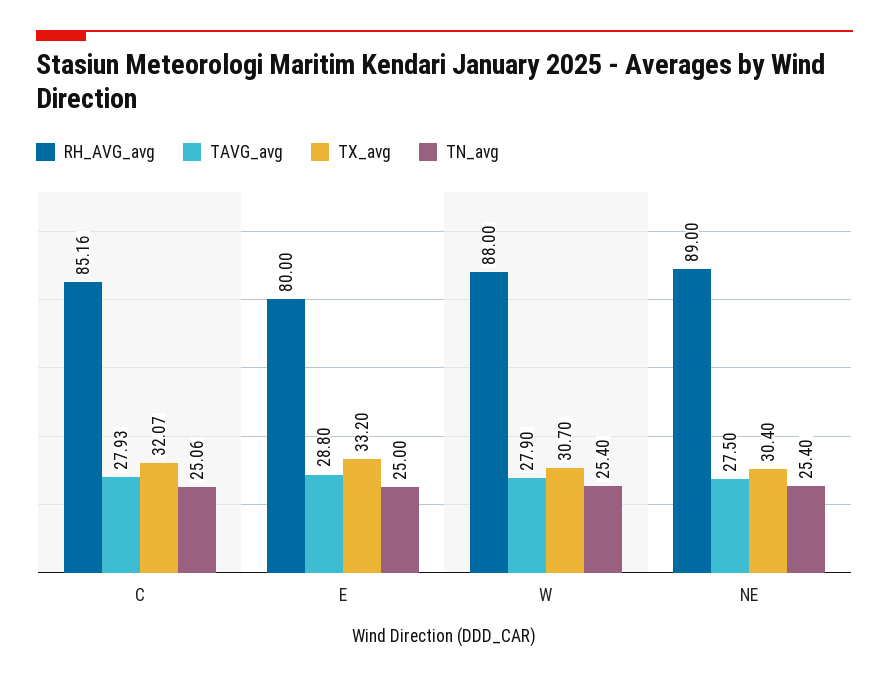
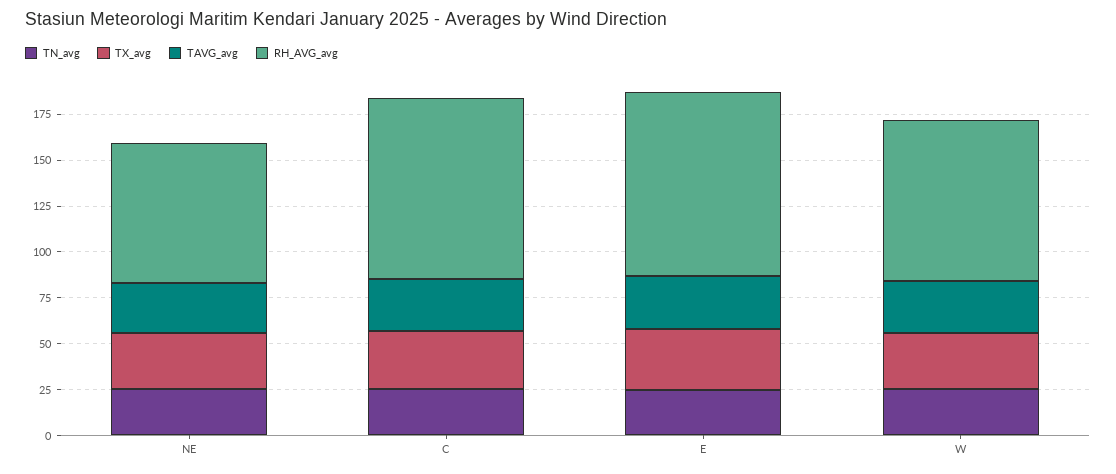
RH_AVG_avg, C: 85.16 -> 100
RH_AVG_avg, E: 80 -> 100
RH_AVG_avg, NE: 89 -> 75

